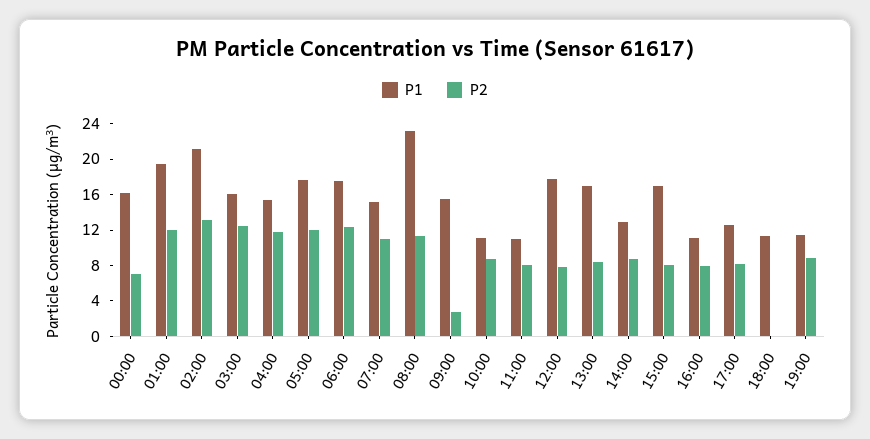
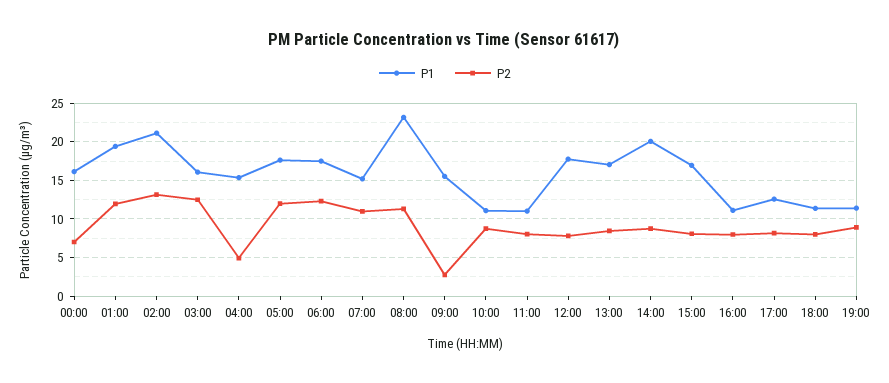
P2, 04:00: 12 -> 5
P1, 14:00: 13 -> 20
P2, 18:00: 0 -> 8

